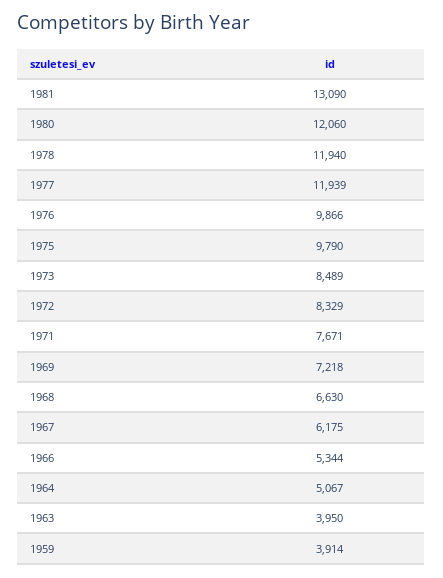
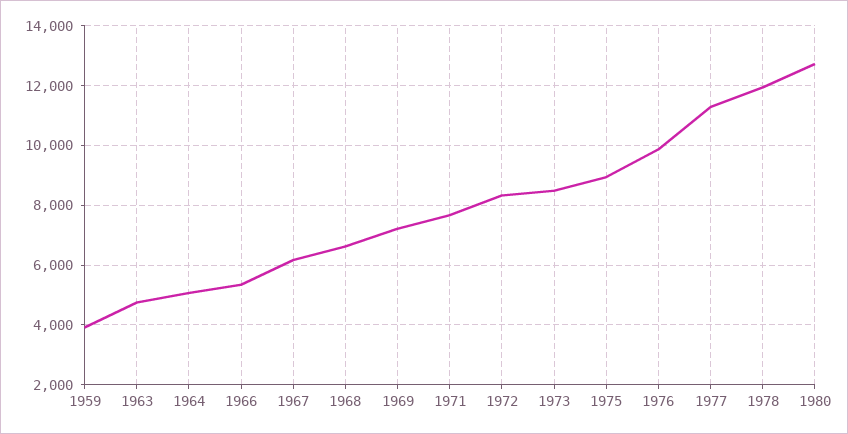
1981: 13090 -> none
1980: 12060 -> 12750
1977: 11939 -> 11250
1975: 9790 -> 9000
1963: 3950 -> 4750

